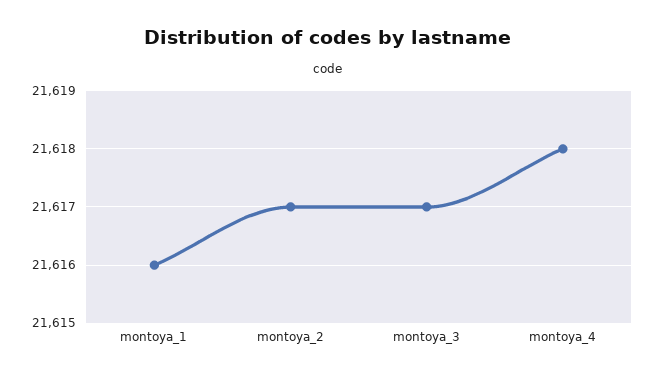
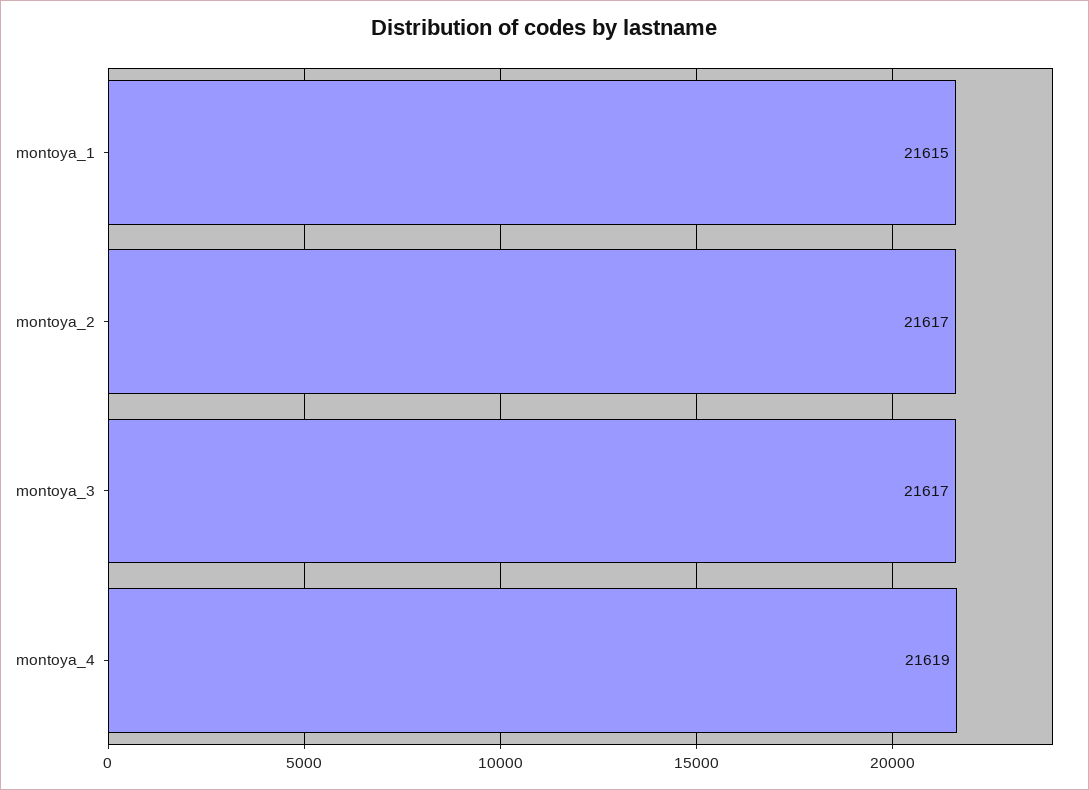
montoya_1: 21616 -> 21615
montoya_4: 21618 -> 21619

